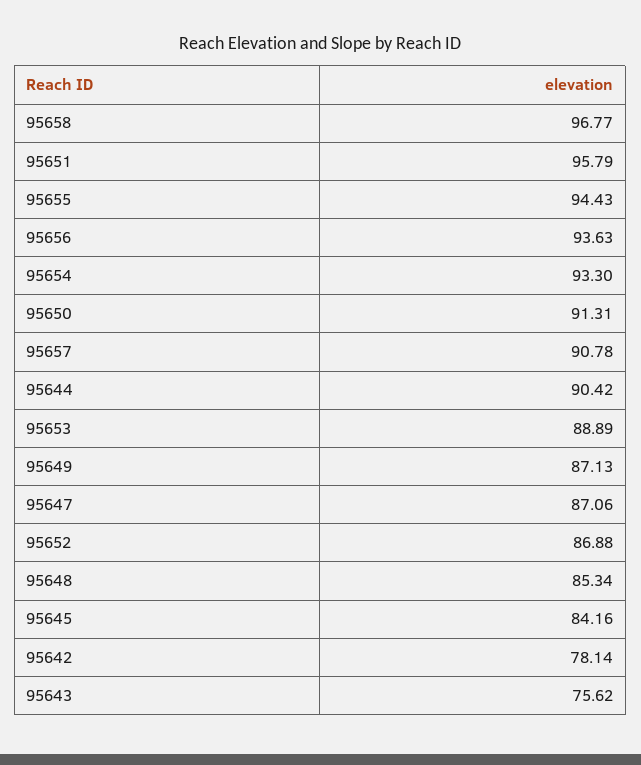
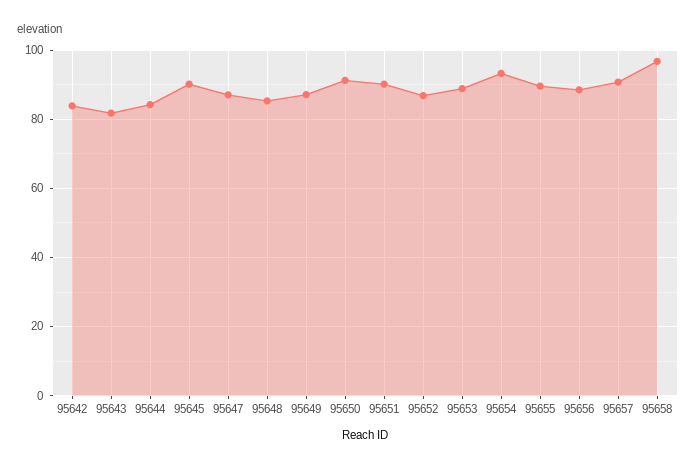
95651: 95.79 -> 90
95655: 94.43 -> 90
95656: 93.63 -> 88
95644: 90.42 -> 84
95645: 84.16 -> 90
95642: 78.14 -> 84
95643: 75.62 -> 82

